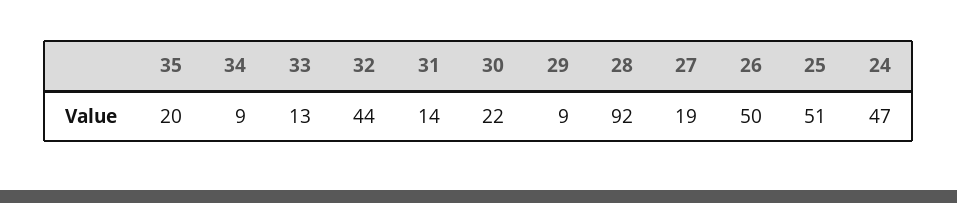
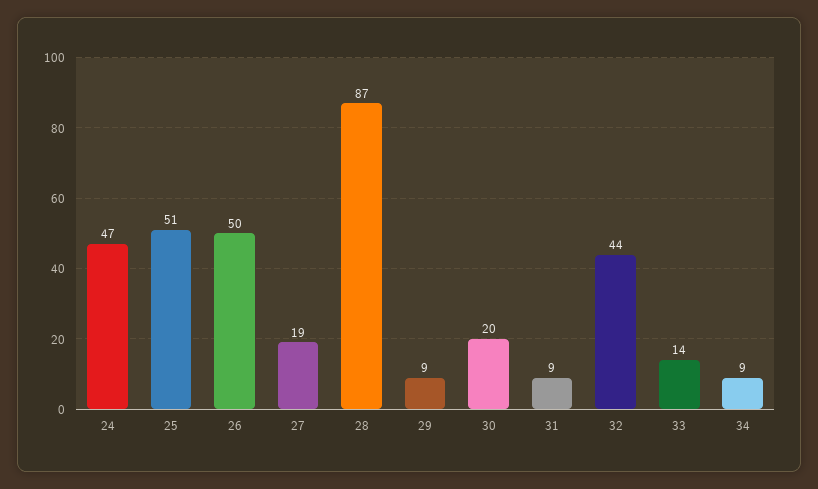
35: 20 -> none
33: 13 -> 14
31: 14 -> 9
30: 22 -> 20
28: 92 -> 87

